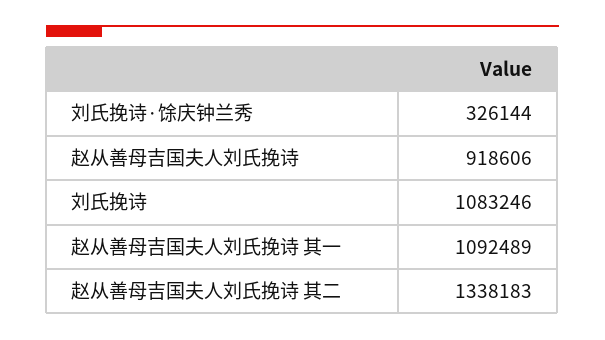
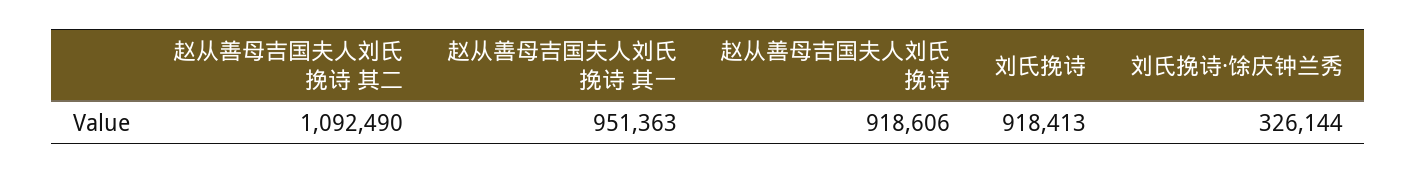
刘氏挽诗: 1083246 -> 918413
赵从善母吉国夫人刘氏挽诗 其一: 1092489 -> 951363
赵从善母吉国夫人刘氏挽诗 其二: 1338183 -> 1092490

